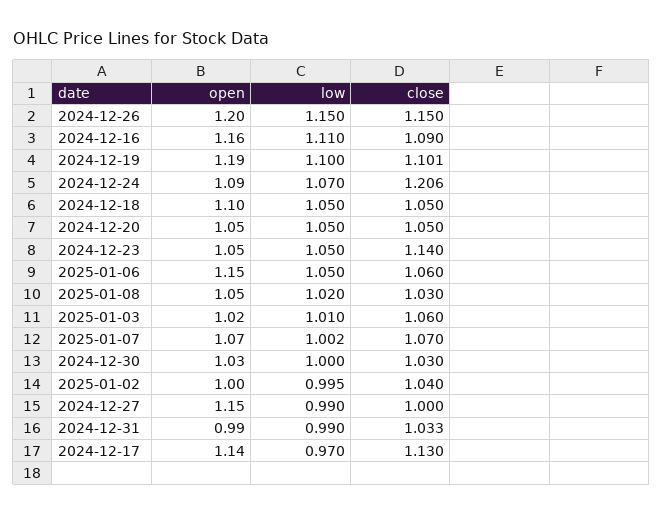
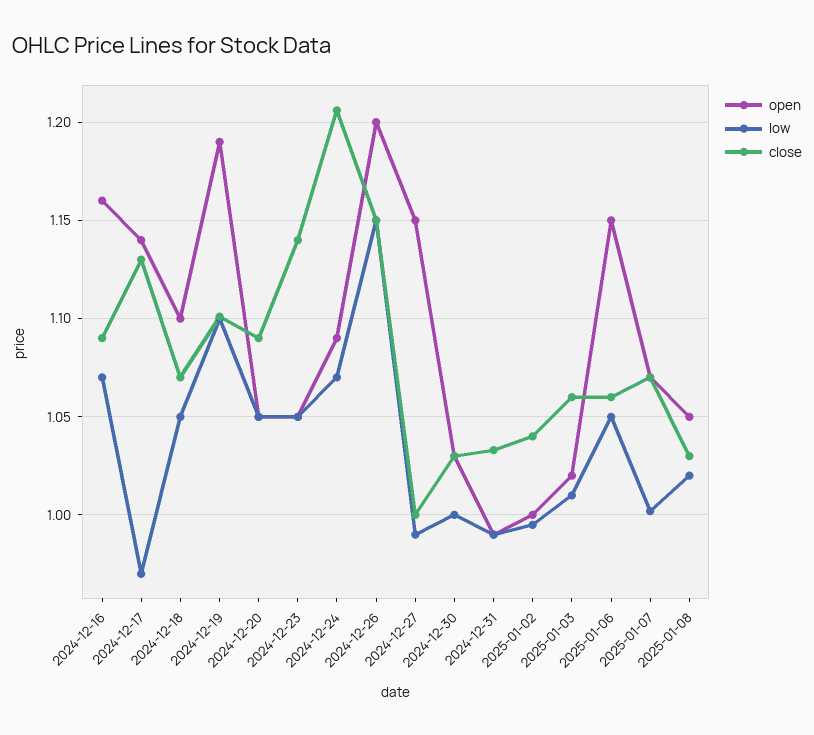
low, 2024-12-16: 1.11 -> 1.07
close, 2024-12-18: 1.05 -> 1.07
close, 2024-12-20: 1.05 -> 1.09

